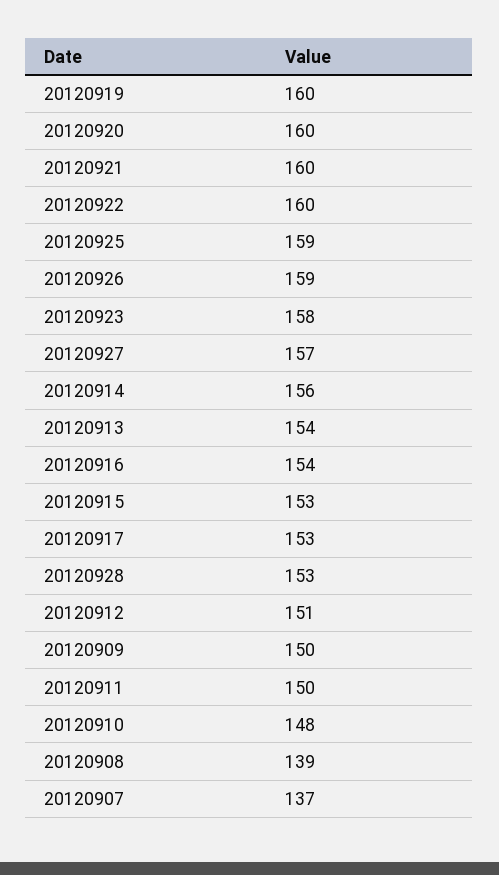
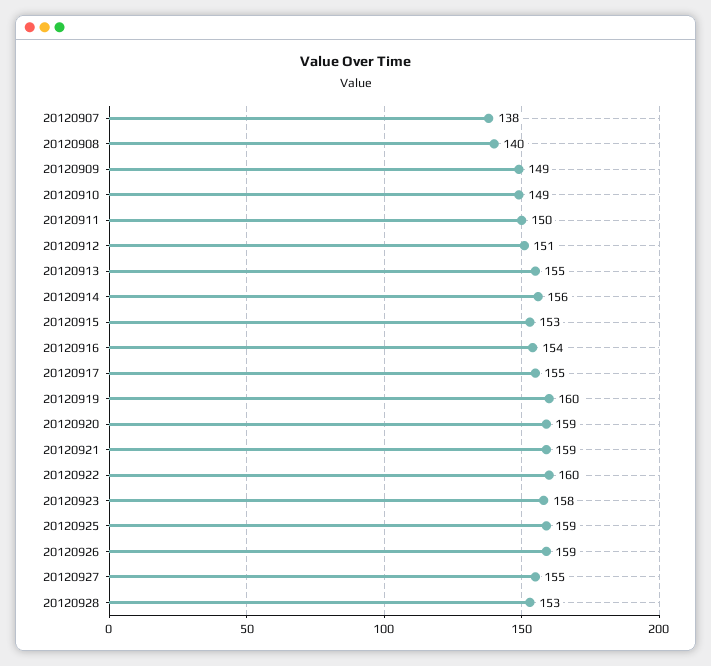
20120920: 160 -> 159
20120921: 160 -> 159
20120927: 157 -> 155
20120913: 154 -> 155
20120917: 153 -> 155
20120909: 150 -> 149
20120910: 148 -> 149
20120908: 139 -> 140
20120907: 137 -> 138

